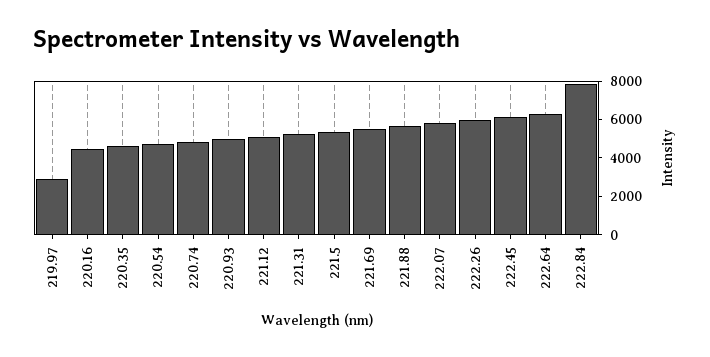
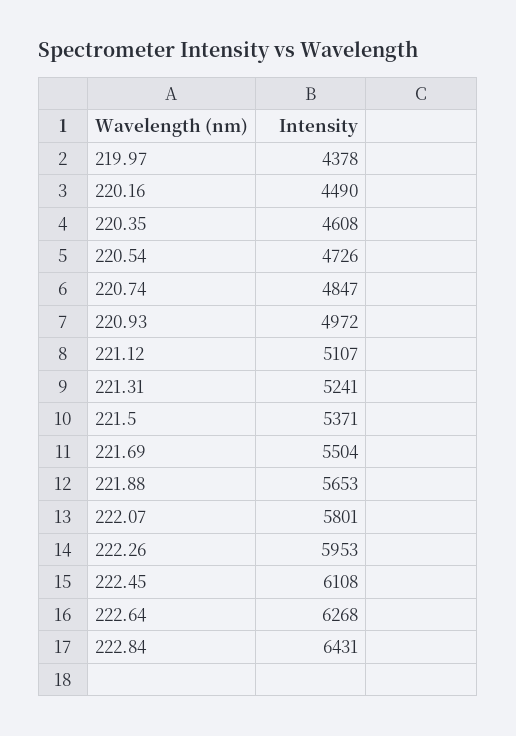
219.97: 3000 -> 4378
222.84: 8000 -> 6431

